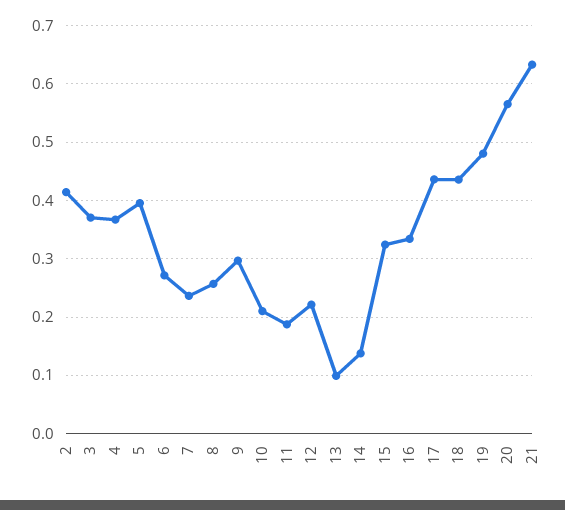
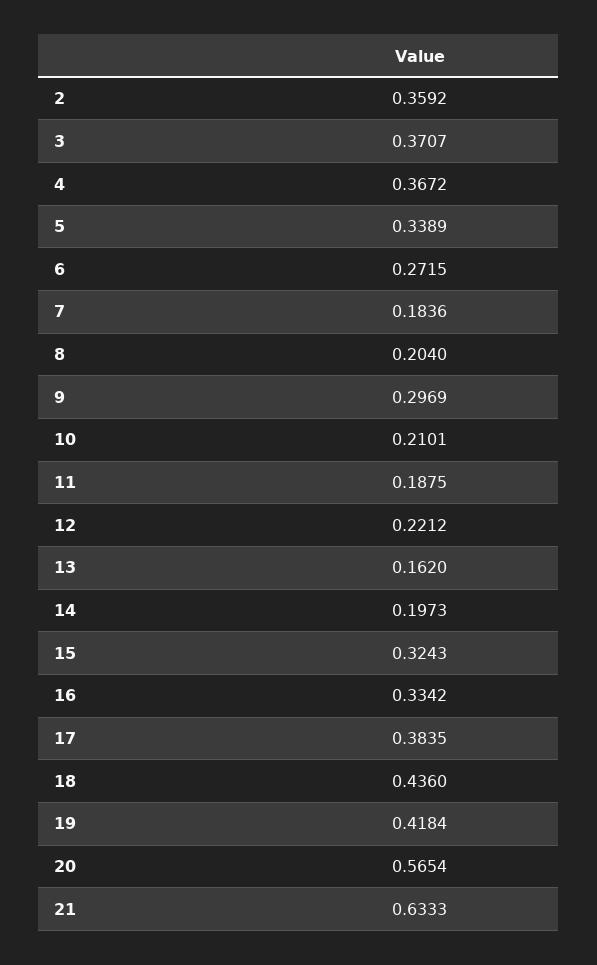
2: 0.42 -> 0.3592
5: 0.4 -> 0.3389
7: 0.24 -> 0.1836
8: 0.26 -> 0.204
13: 0.1 -> 0.162
14: 0.14 -> 0.1973
17: 0.44 -> 0.3835
19: 0.48 -> 0.4184

